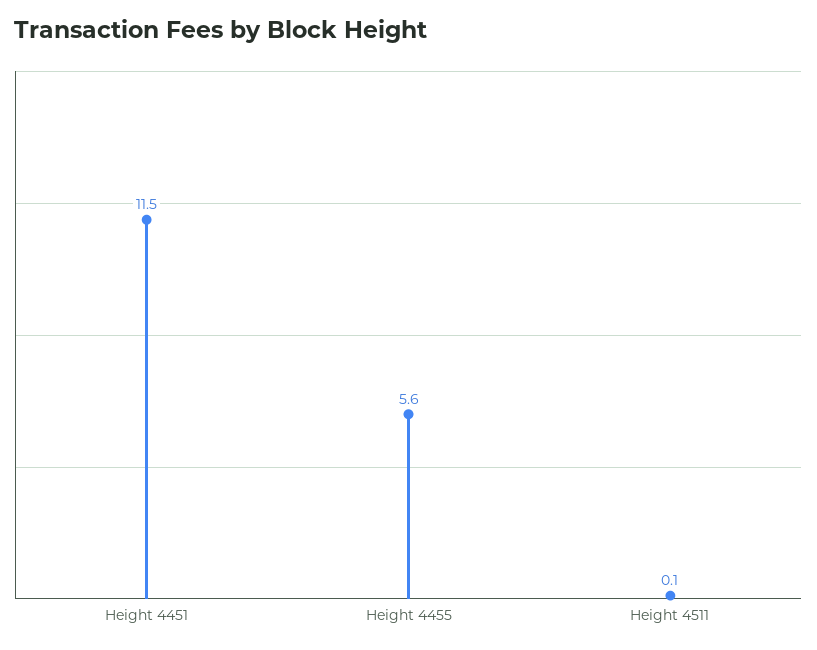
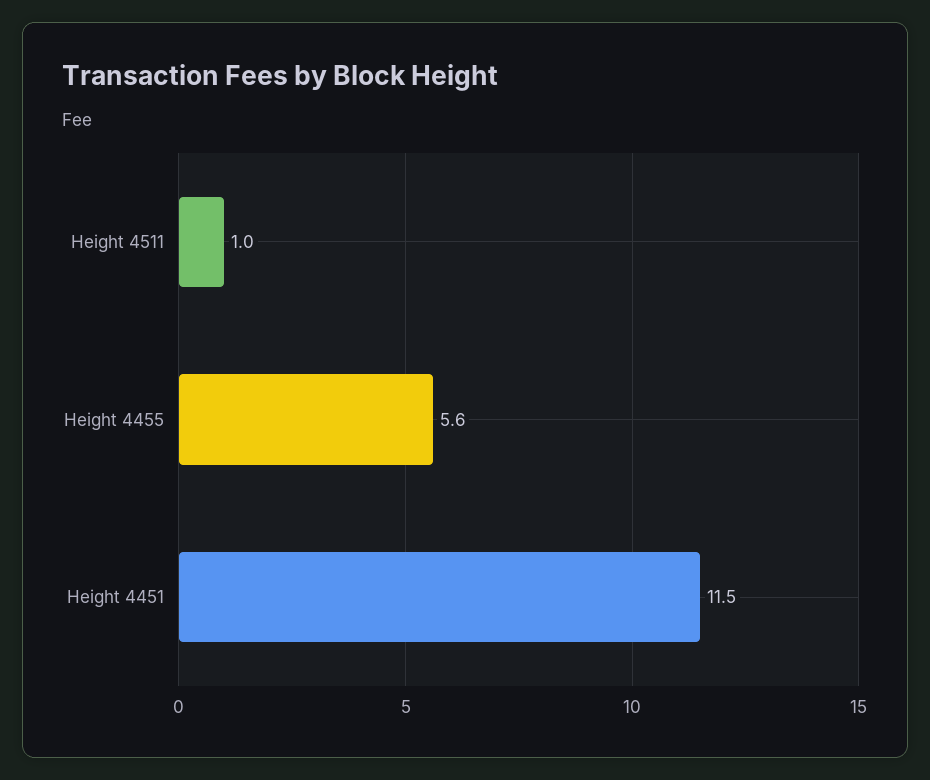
Height 4511: 0.1 -> 1

